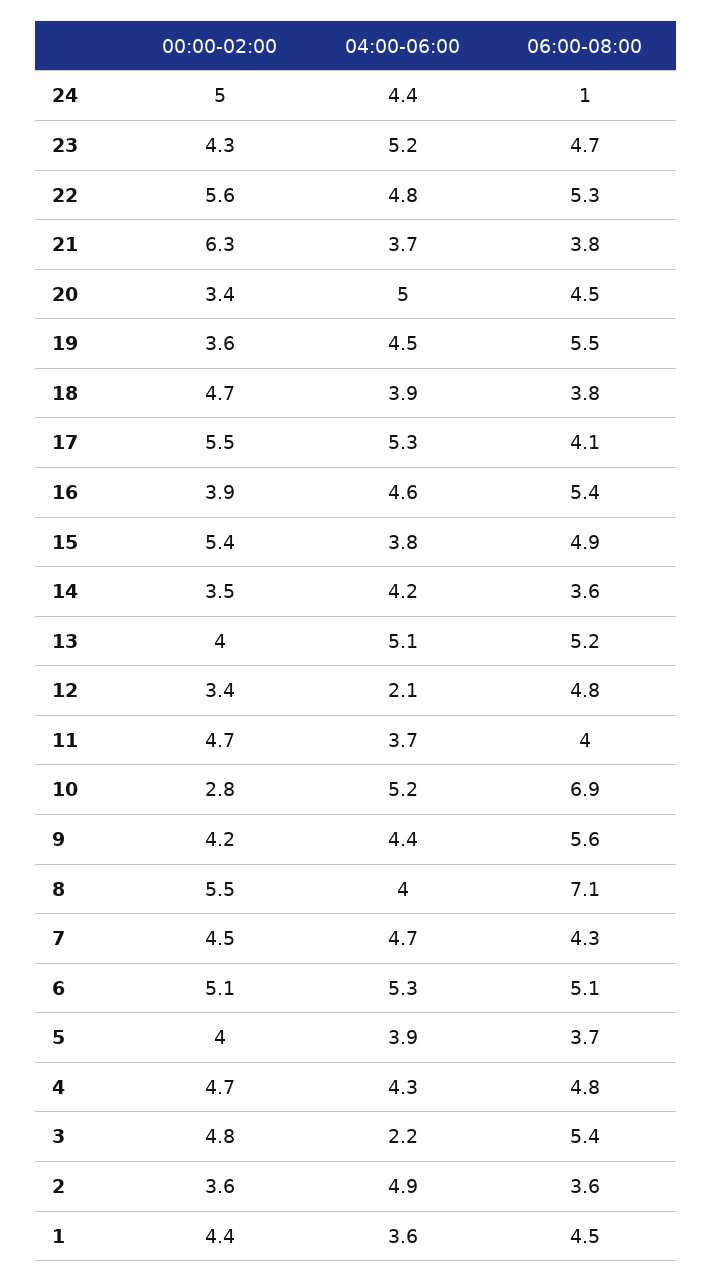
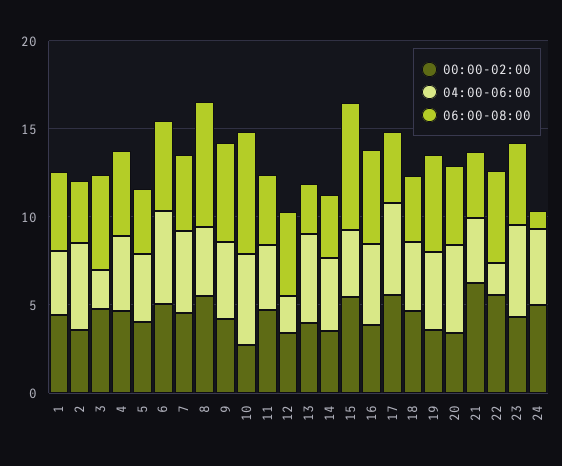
04:00-06:00, 22: 4.8 -> 2
06:00-08:00, 15: 4.9 -> 7
06:00-08:00, 13: 5.2 -> 3

